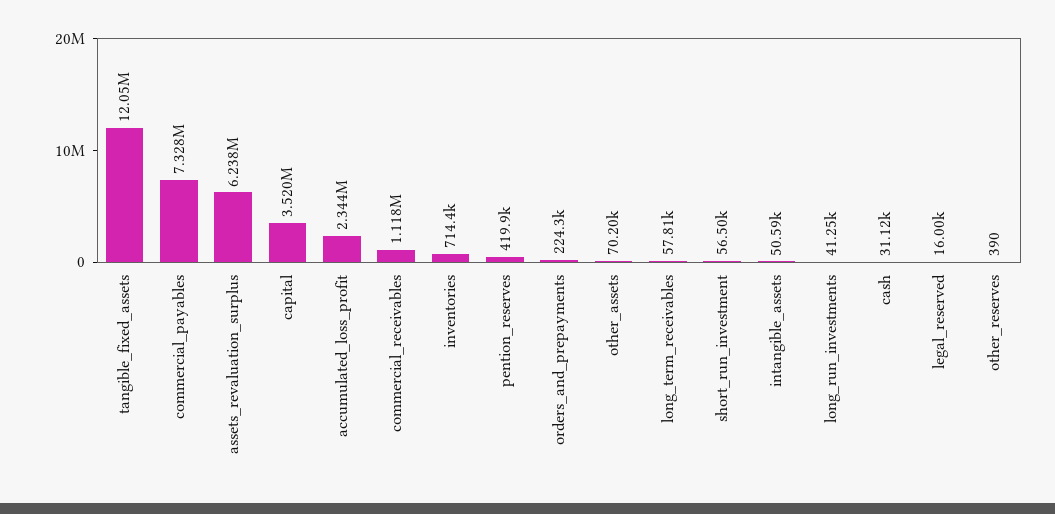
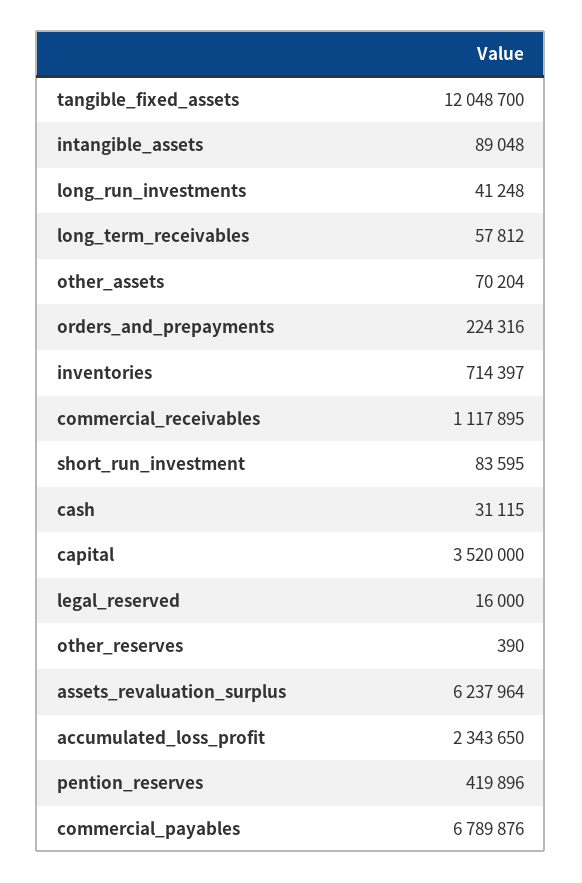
commercial_payables: 7328000 -> 6789876
short_run_investment: 56500 -> 83595
intangible_assets: 50590 -> 89048

